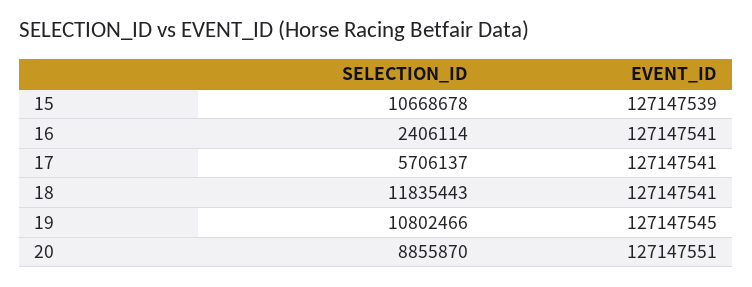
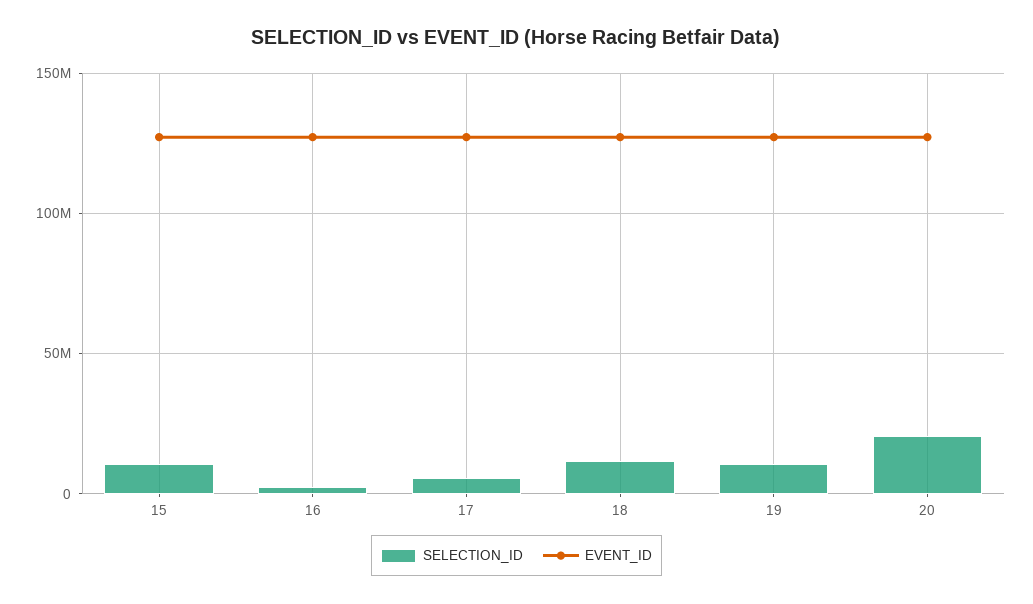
SELECTION_ID, 20: 8855870 -> 20000000

